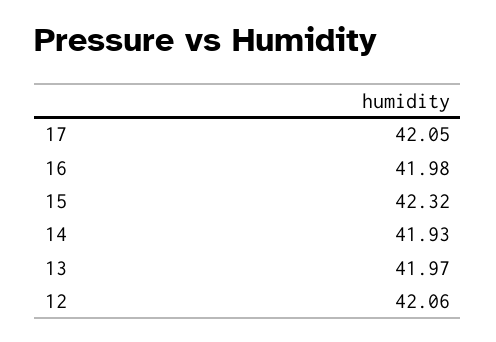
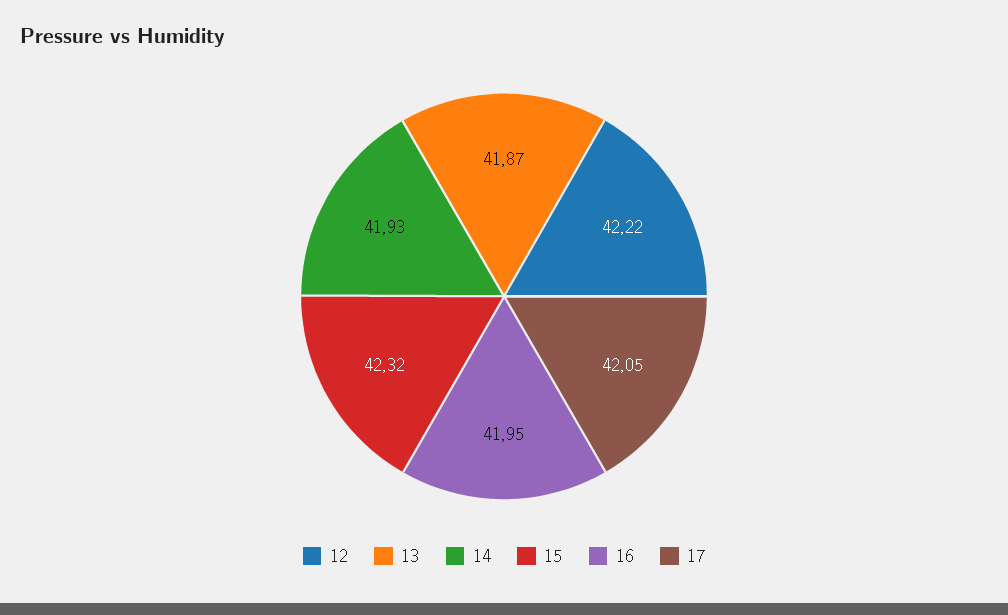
16: 41.98 -> 41.95
13: 41.97 -> 41.87
12: 42.06 -> 42.22

